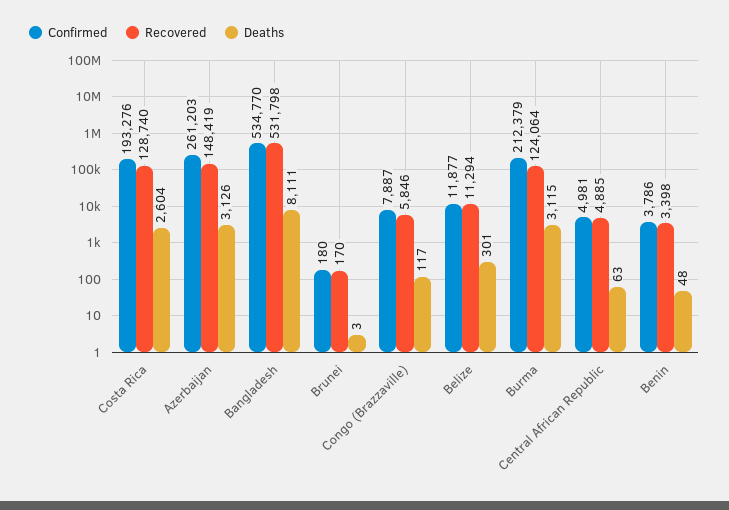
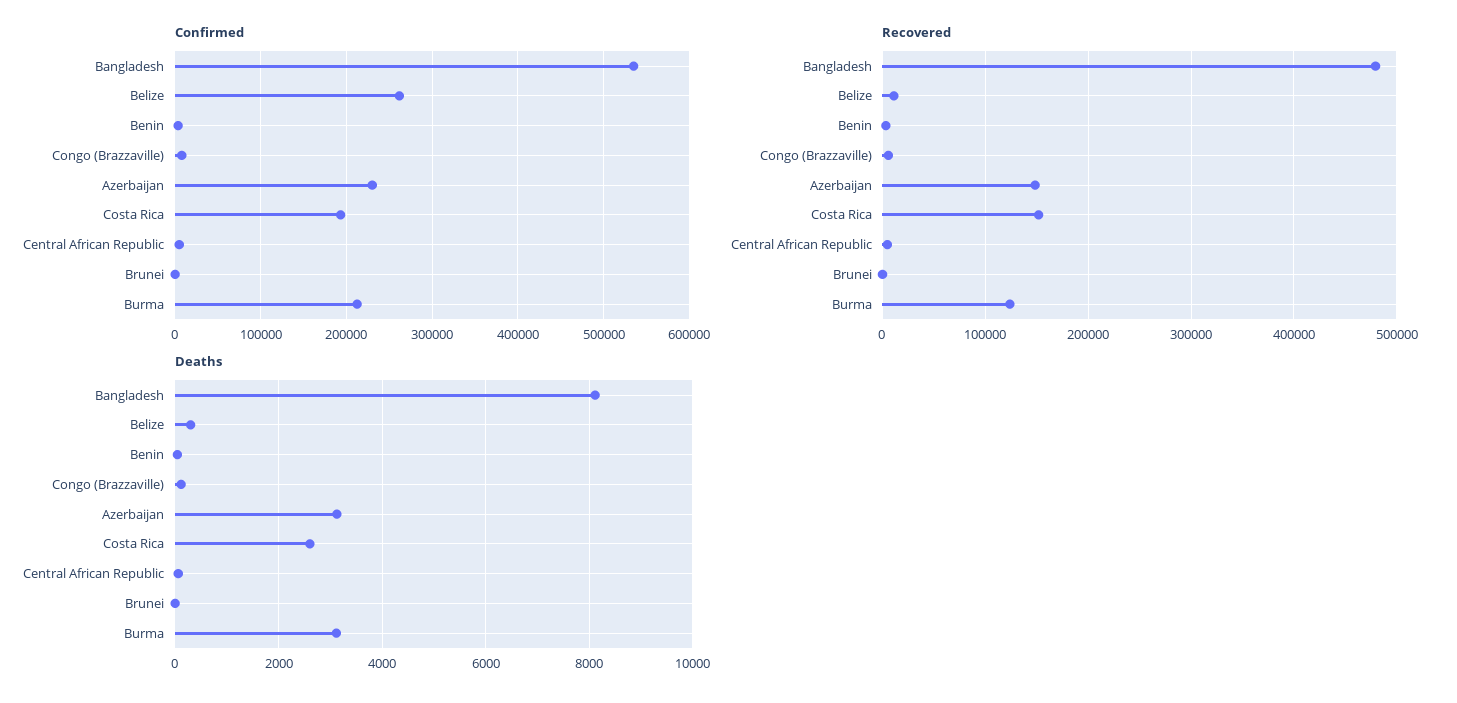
Recovered, Costa Rica: 128740 -> 150000
Confirmed, Azerbaijan: 261203 -> 230000
Recovered, Bangladesh: 531798 -> 480000
Confirmed, Belize: 11877 -> 260000

